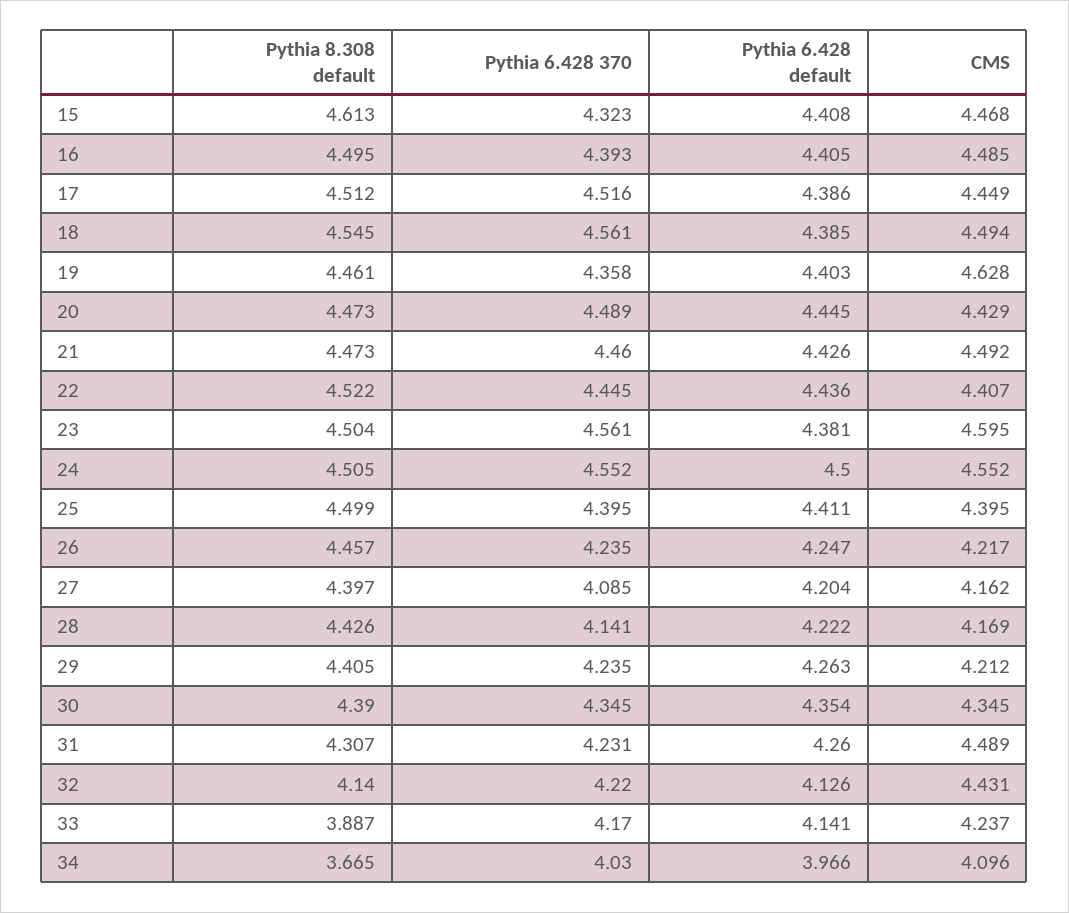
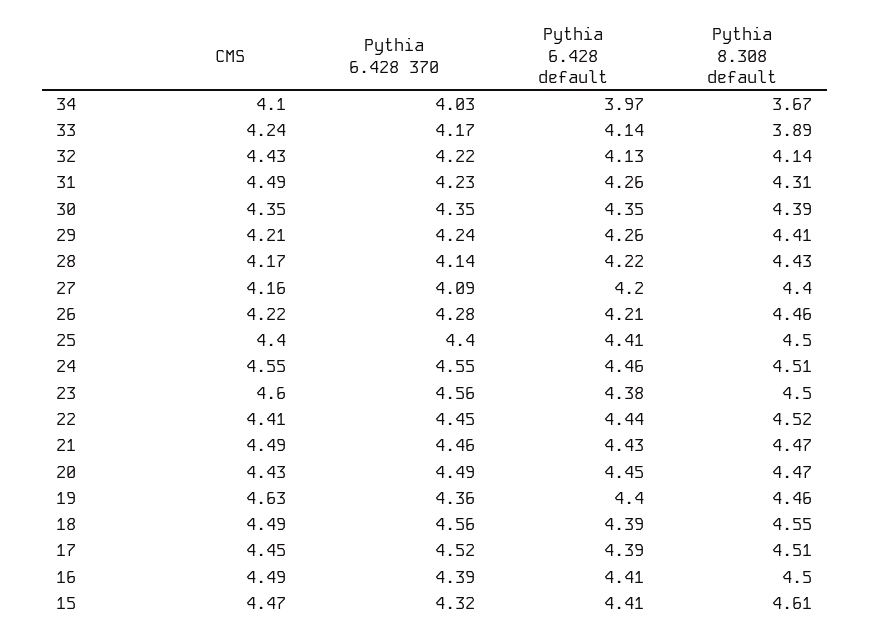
Pythia 6.428 default, 24: 4.5 -> 4.46
Pythia 6.428 370, 26: 4.235 -> 4.28
Pythia 6.428 default, 26: 4.247 -> 4.21

